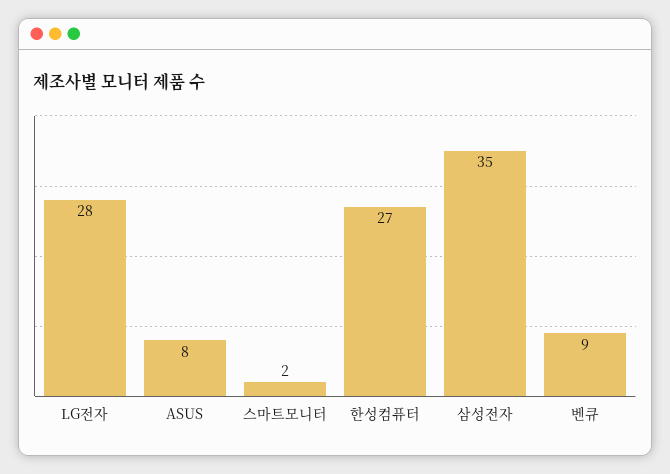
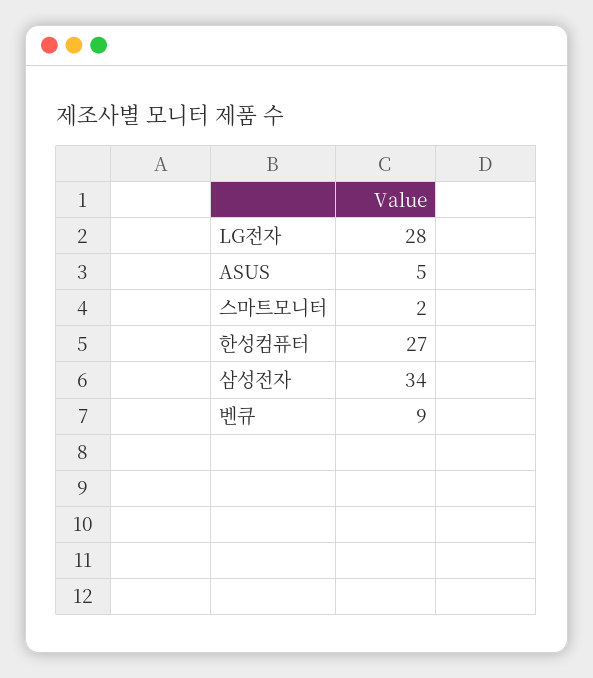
ASUS: 8 -> 5
삼성전자: 35 -> 34

